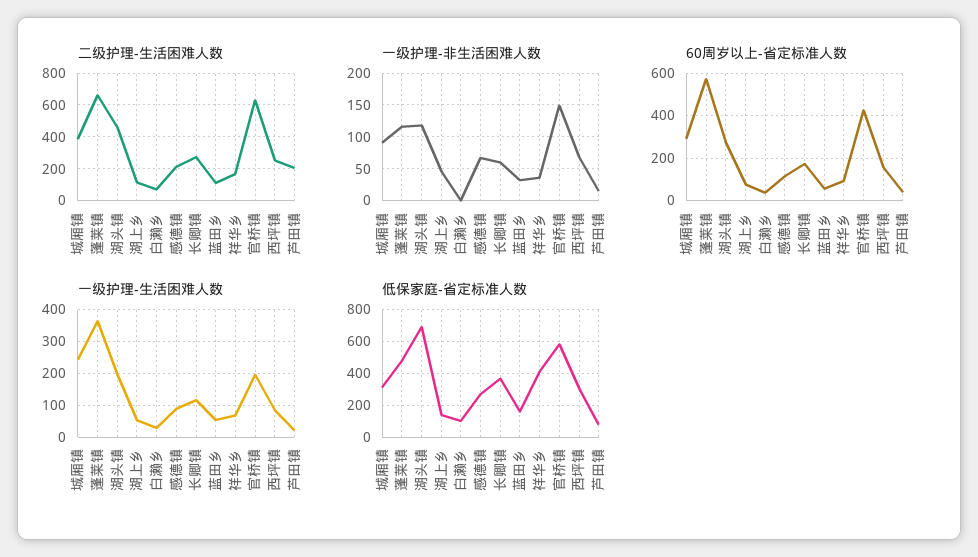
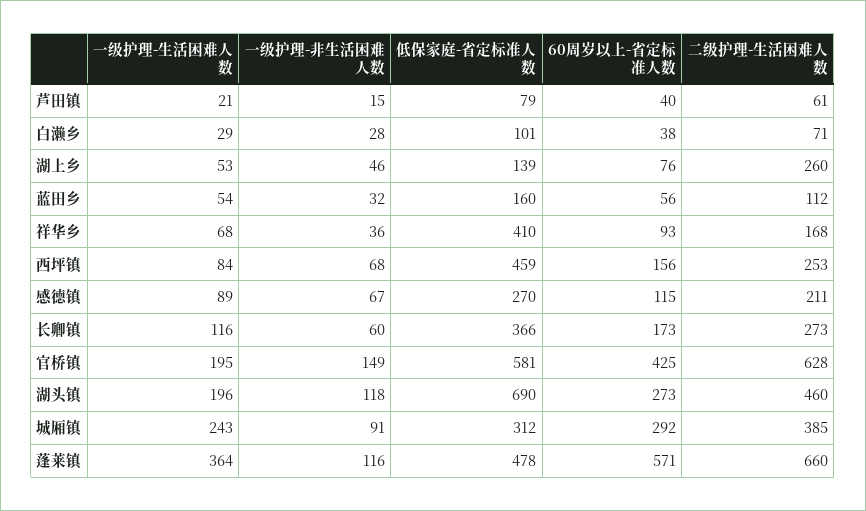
二级护理-生活困难人数, 湖上乡: 100 -> 260
二级护理-生活困难人数, 芦田镇: 200 -> 61
一级护理-非生活困难人数, 白濑乡: 0 -> 28
低保家庭-省定标准人数, 西坪镇: 300 -> 459

